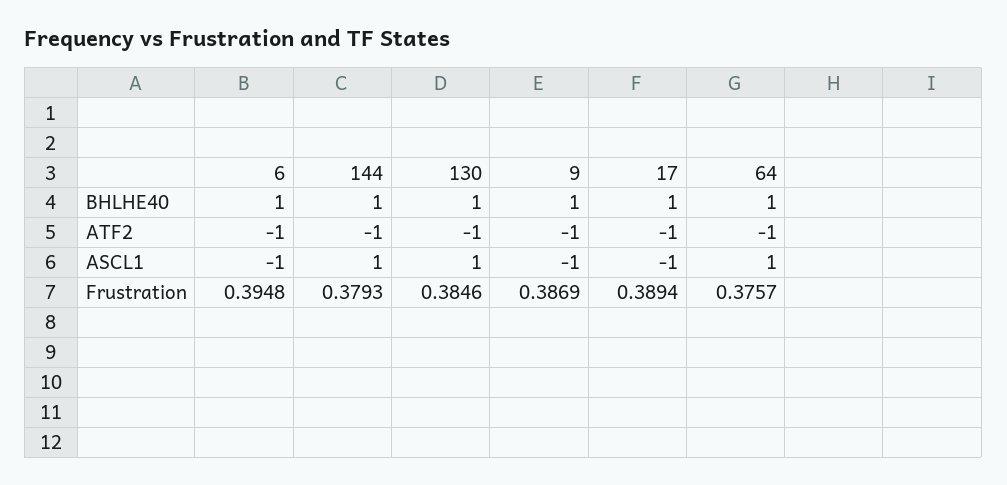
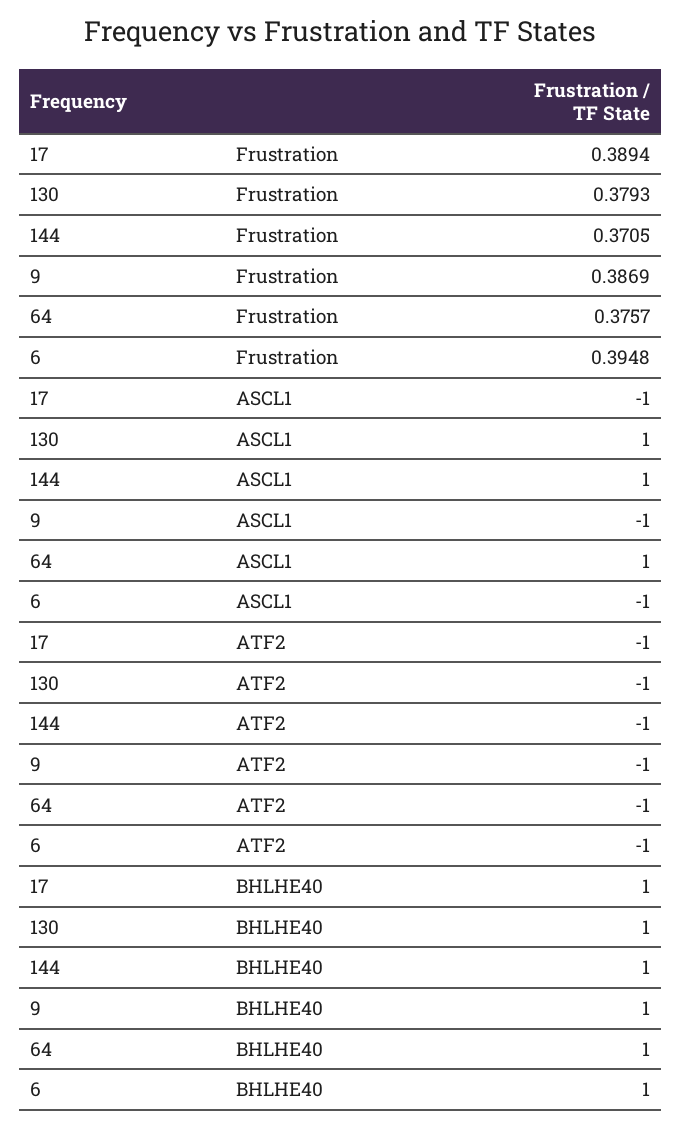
144, Frustration: 0.3793 -> 0.3705
130, Frustration: 0.3846 -> 0.3793

